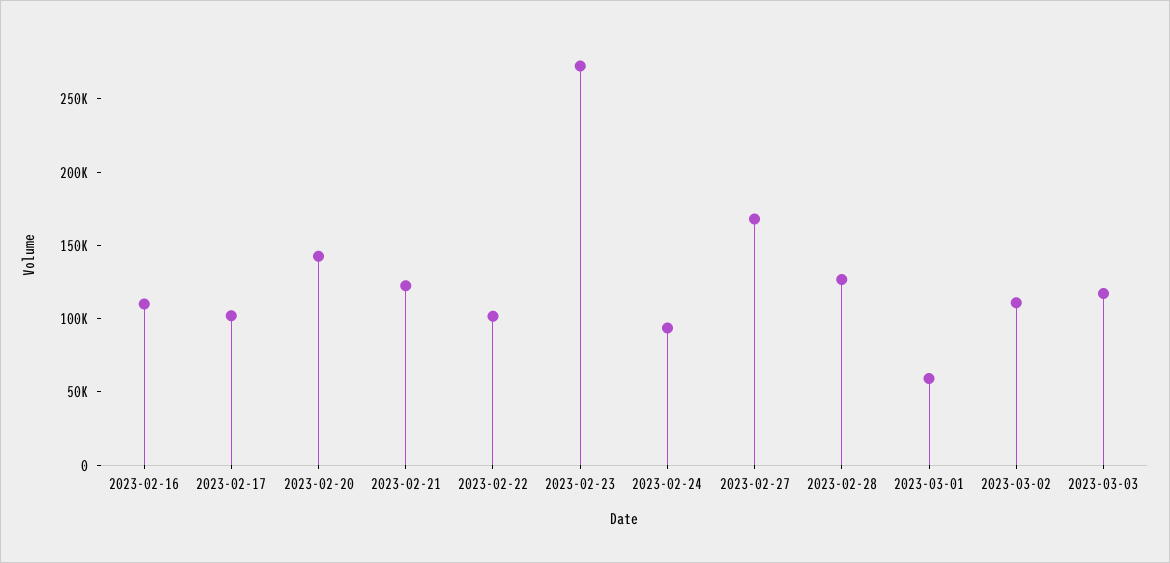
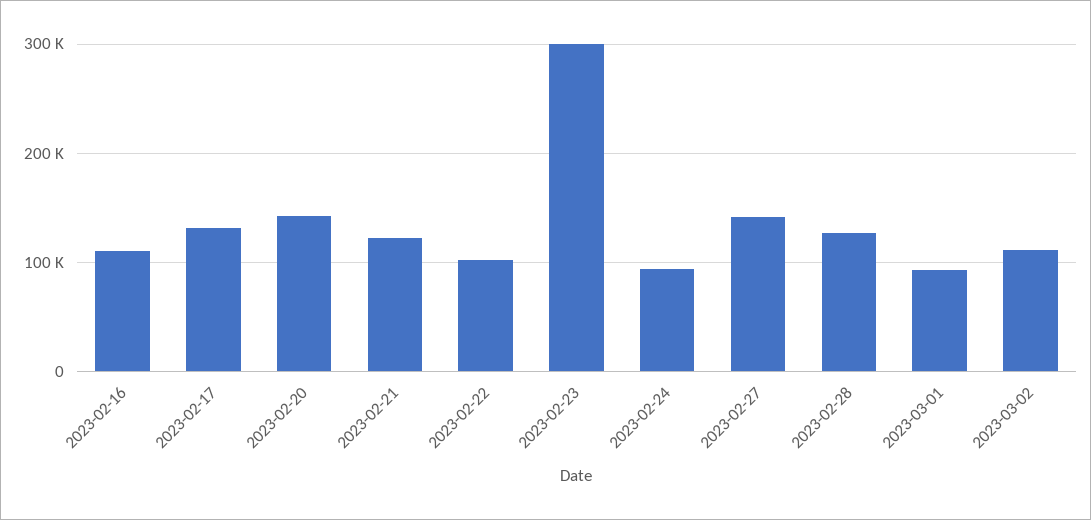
2023-02-17: 100000 -> 130000
2023-02-23: 270000 -> 300000
2023-02-27: 170000 -> 140000
2023-03-01: 60000 -> 90000
2023-03-03: 120000 -> none

